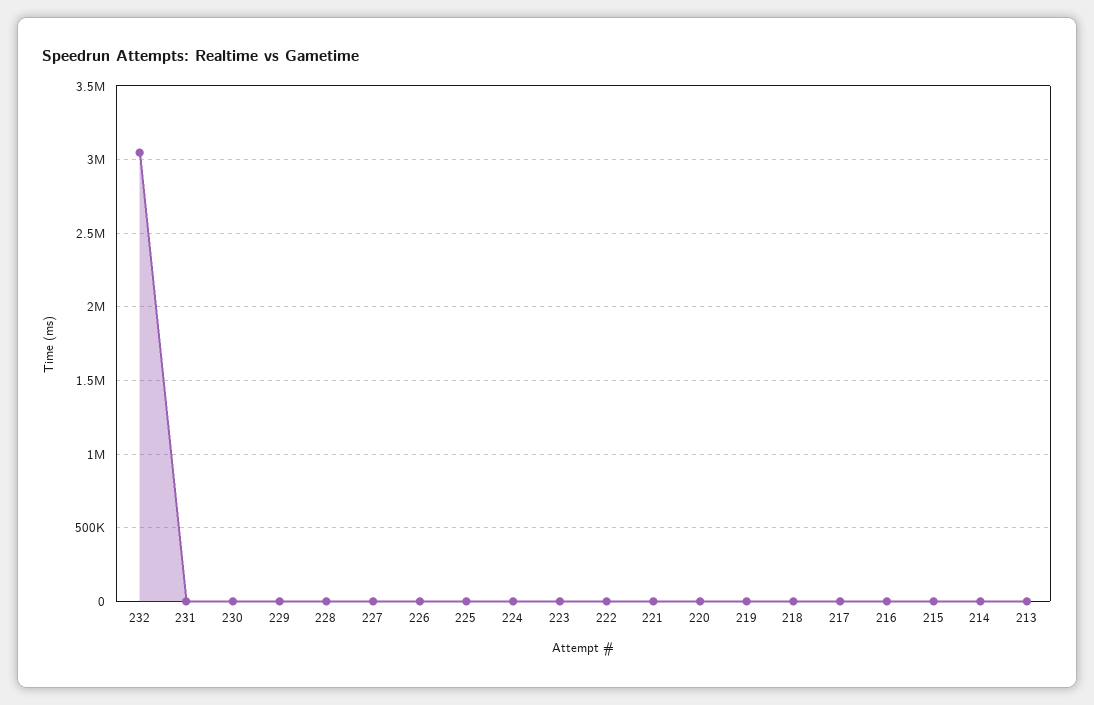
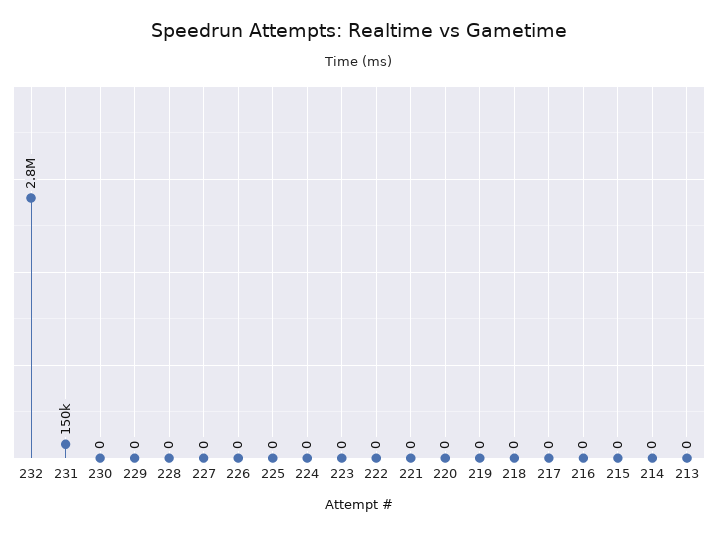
232: 3050000 -> 2800000
231: 0 -> 150000

